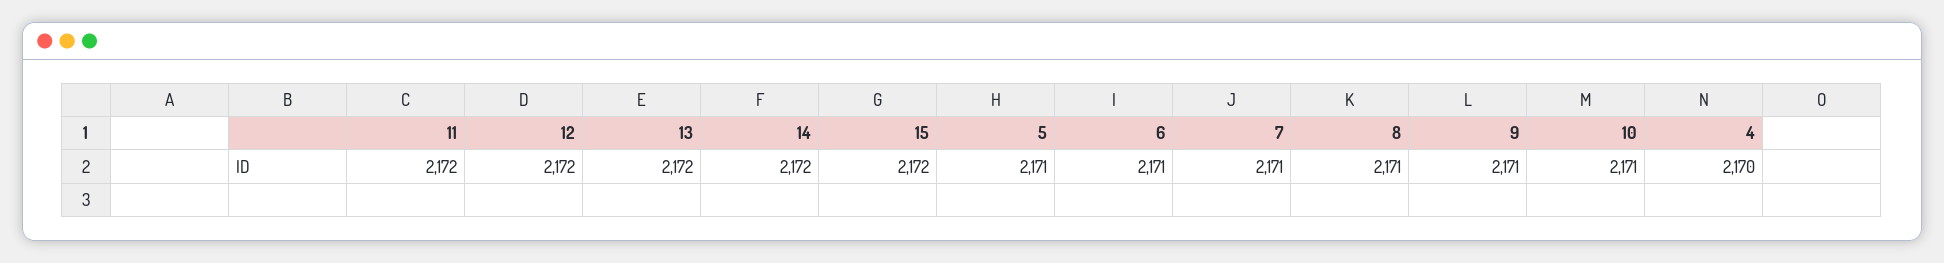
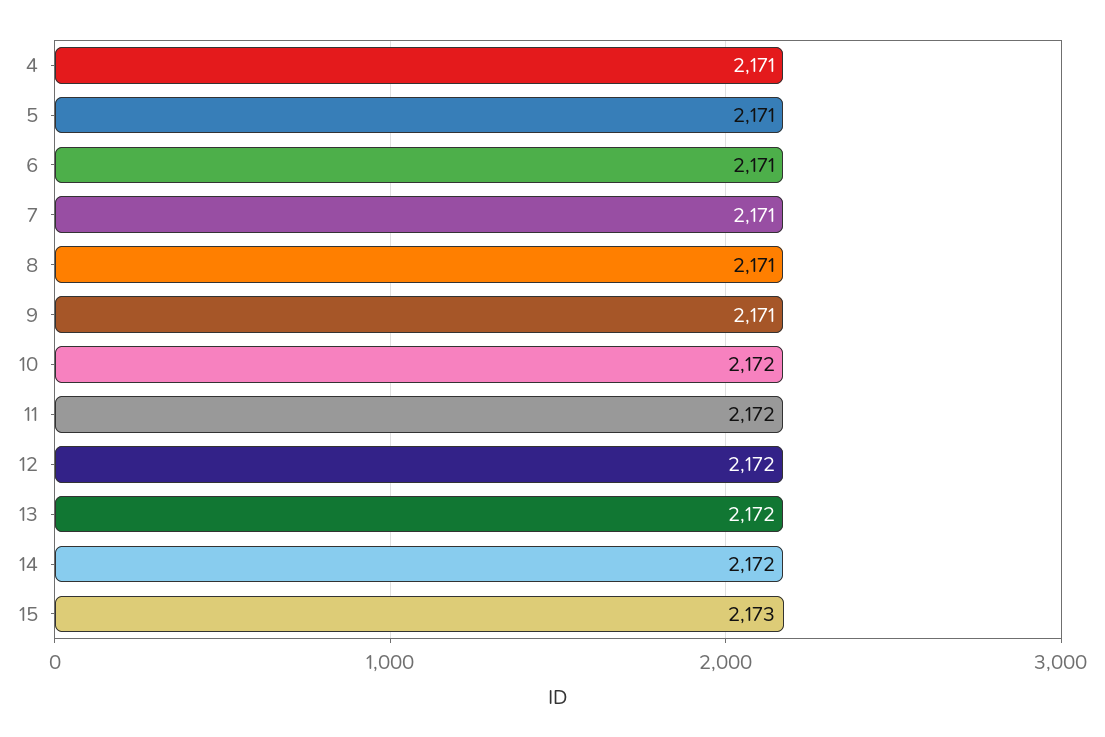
15: 2172 -> 2173
10: 2171 -> 2172
4: 2170 -> 2171

